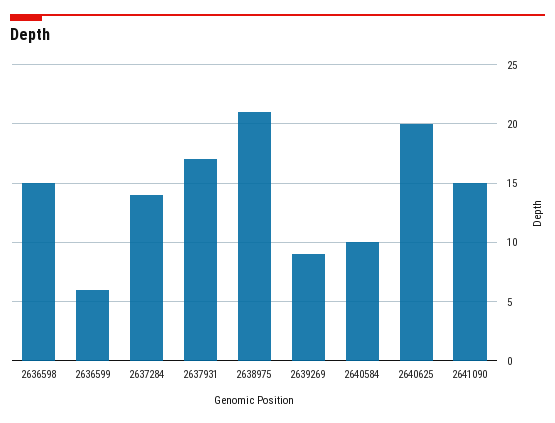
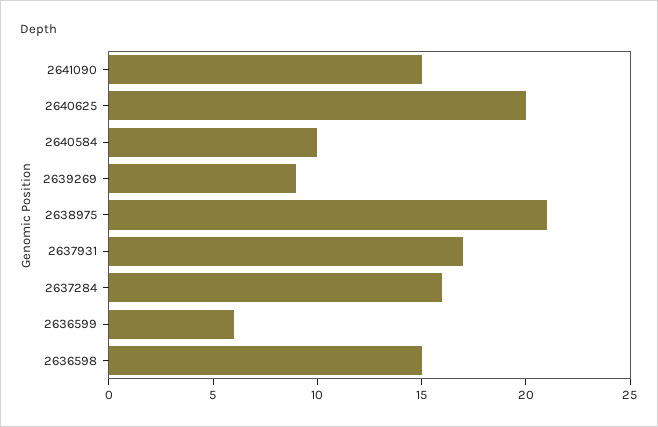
2637284: 14 -> 16

